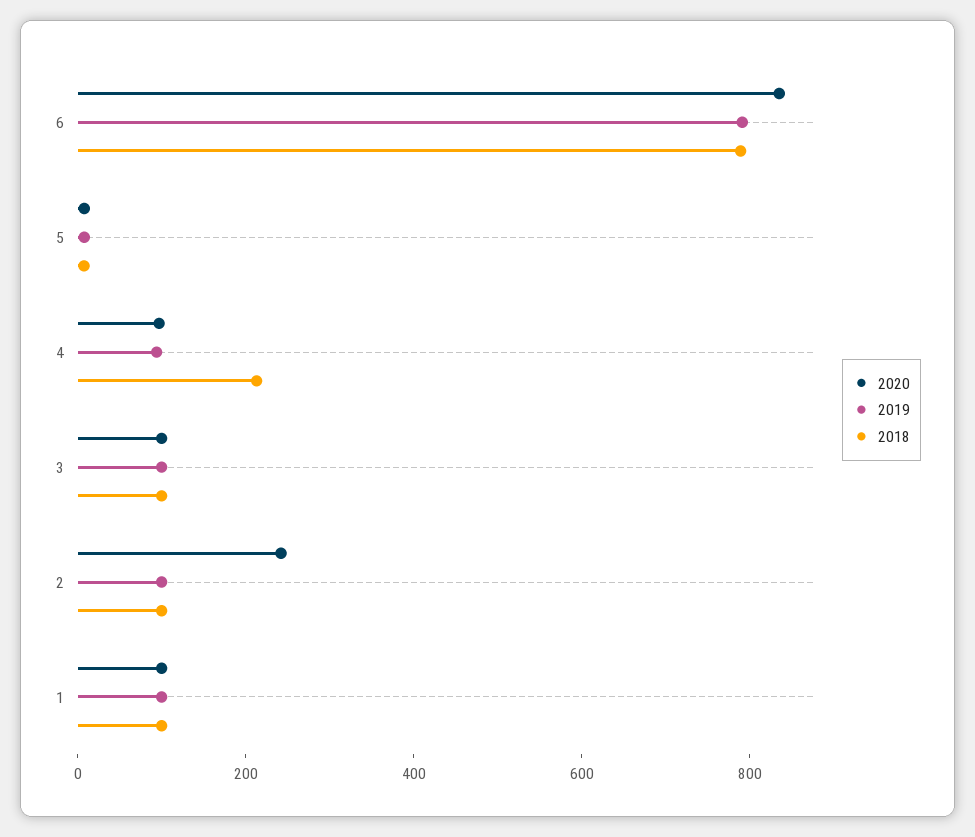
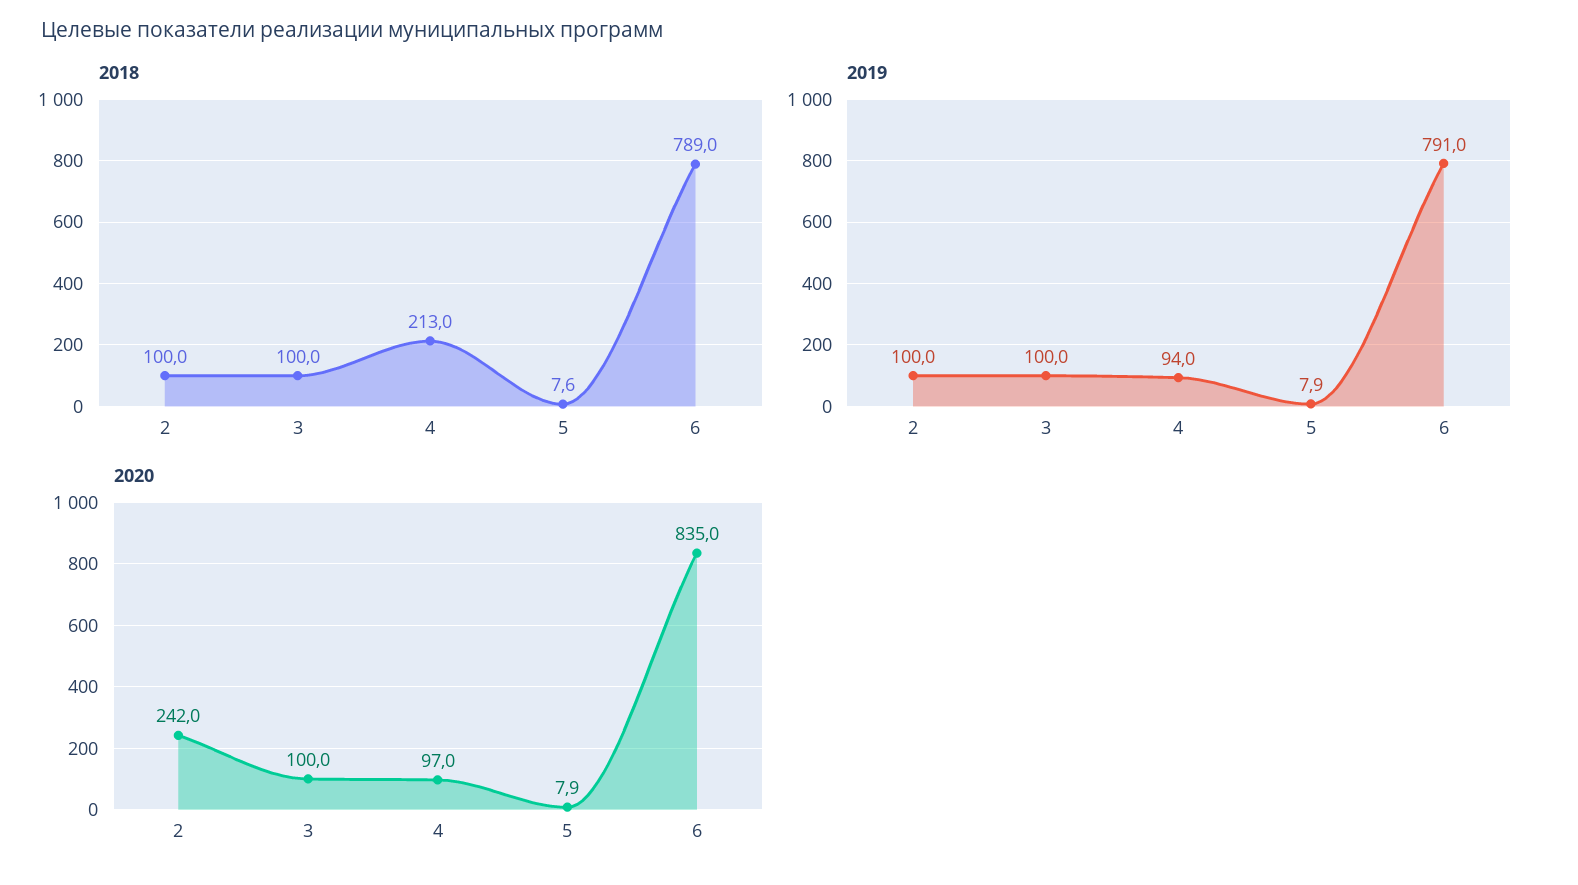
2020, 1: 100 -> none
2019, 1: 100 -> none
2018, 1: 100 -> none

